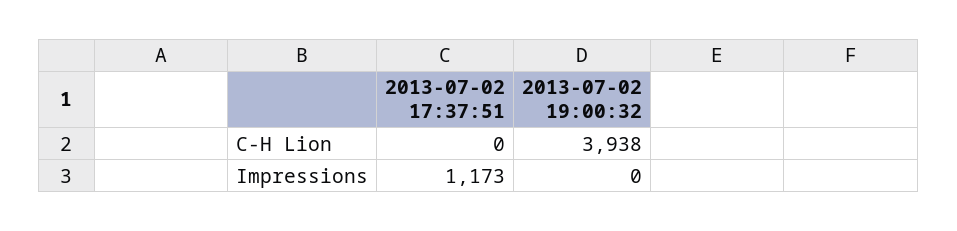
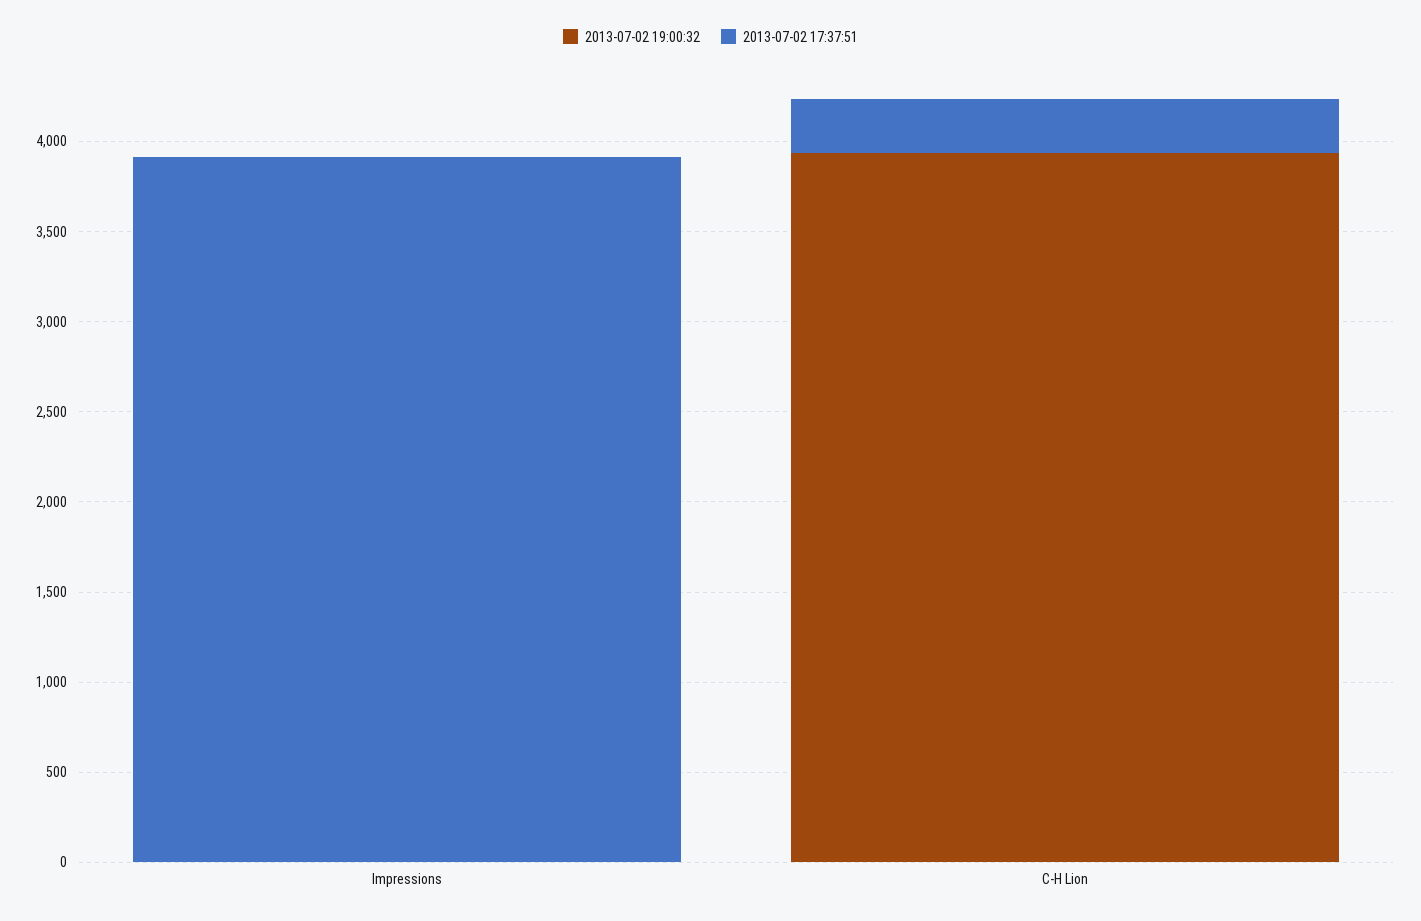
2013-07-02 17:37:51, C-H Lion: 0 -> 300
2013-07-02 17:37:51, Impressions: 1173 -> 3900

